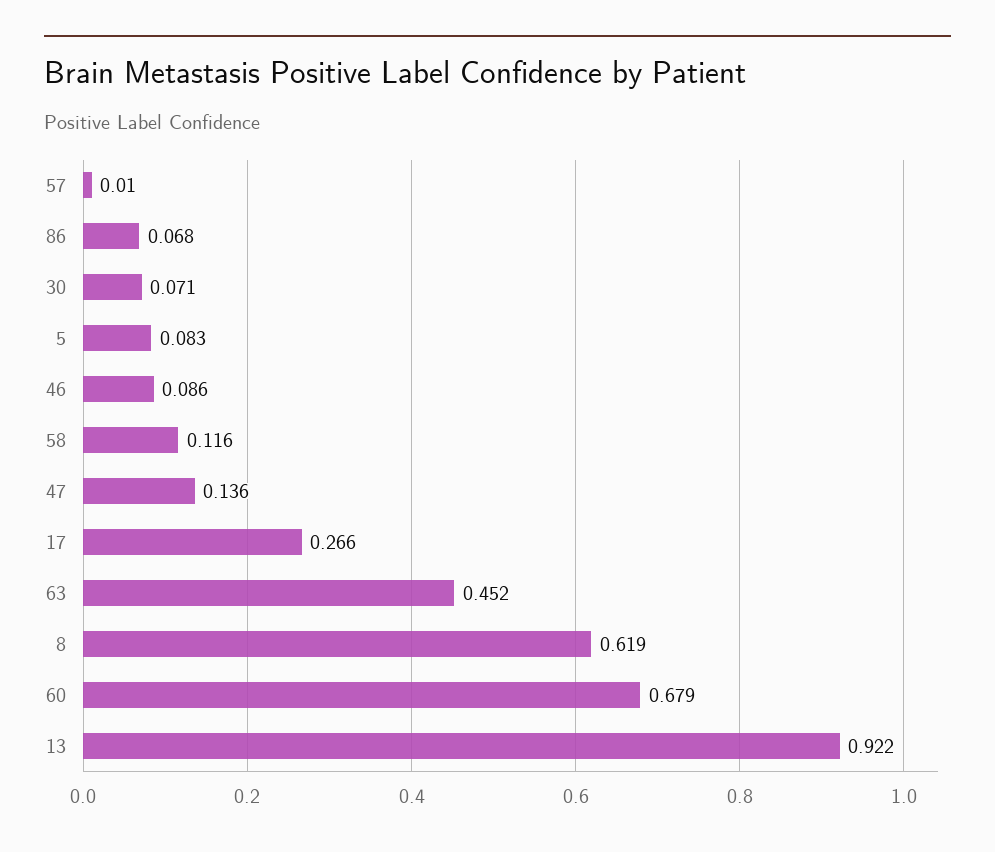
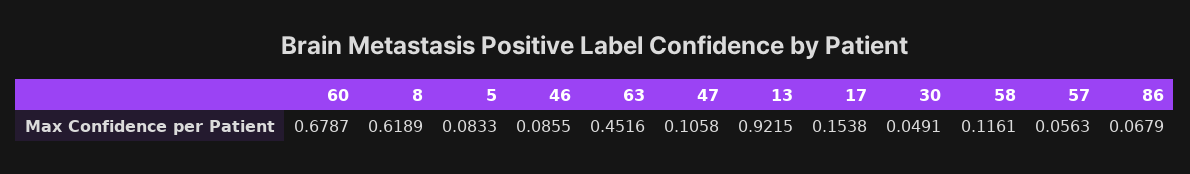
57: 0.01 -> 0.0563
30: 0.071 -> 0.0491
47: 0.136 -> 0.1058
17: 0.266 -> 0.1538

